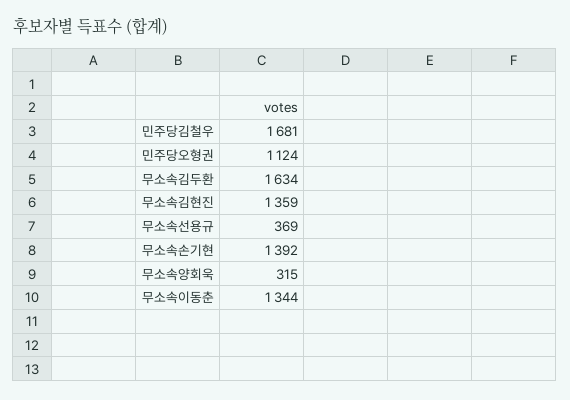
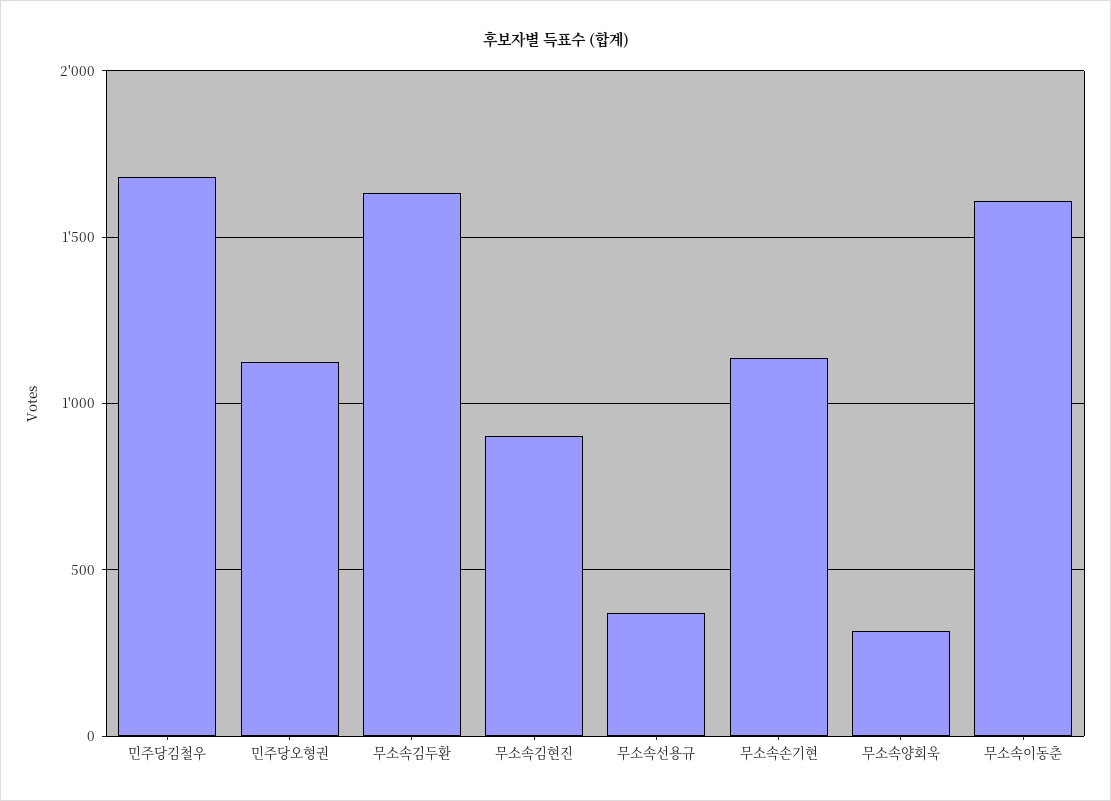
무소속김현진: 1359 -> 900
무소속손기현: 1392 -> 1150
무소속이동춘: 1344 -> 1600

